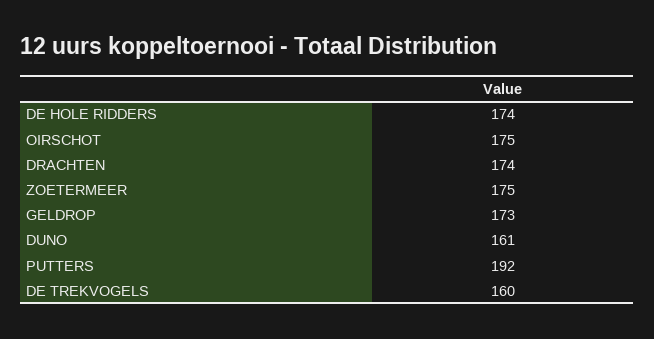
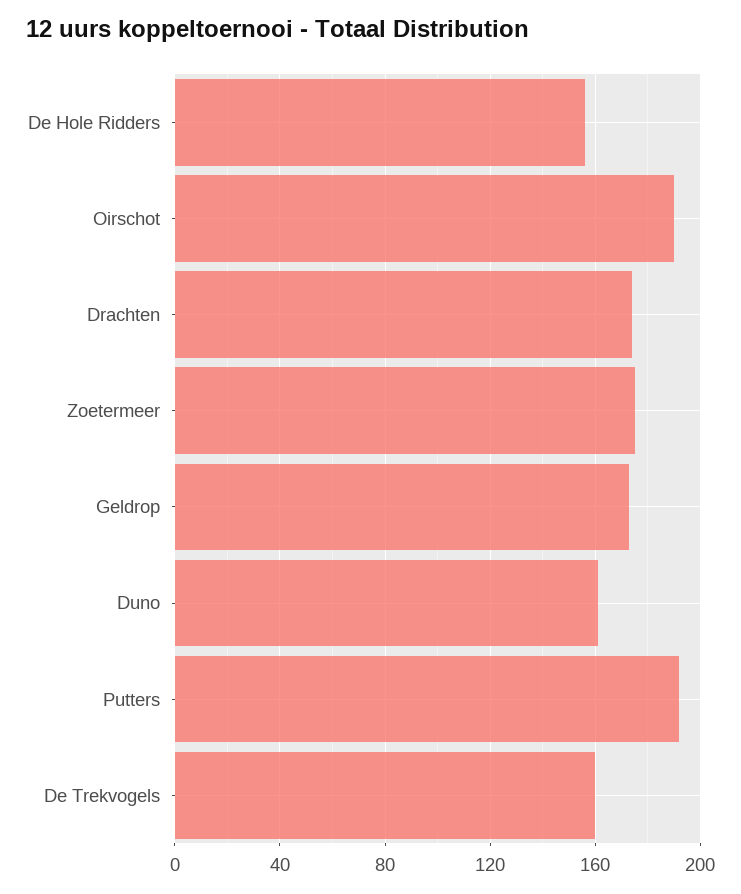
DE HOLE RIDDERS: 174 -> 155
OIRSCHOT: 175 -> 190

